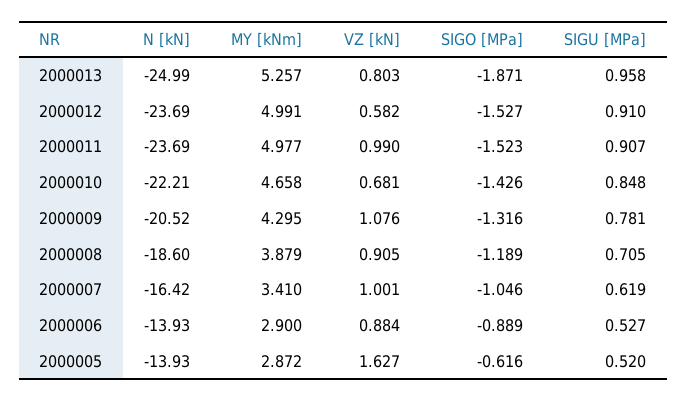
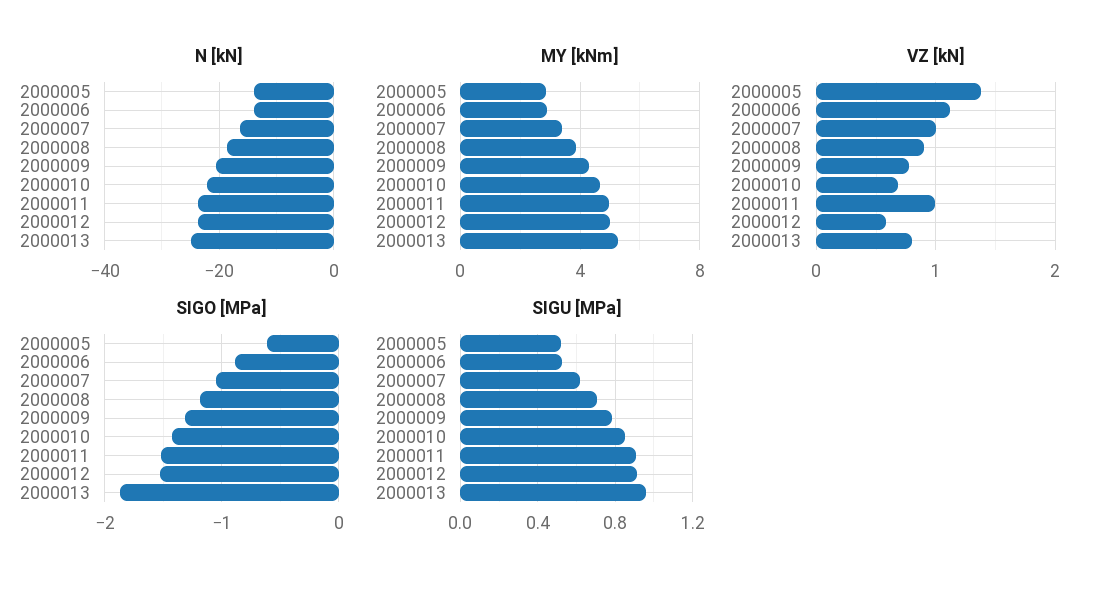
VZ [kN], 2000009: 1.076 -> 0.8
VZ [kN], 2000006: 0.884 -> 1.1
VZ [kN], 2000005: 1.627 -> 1.4

